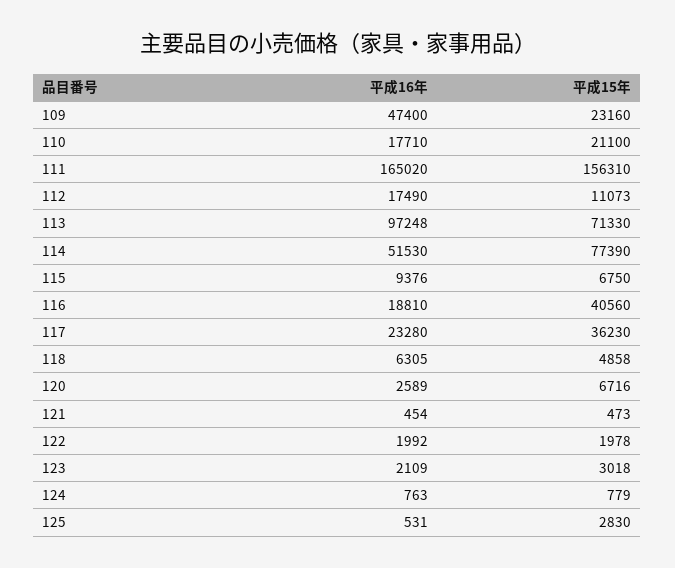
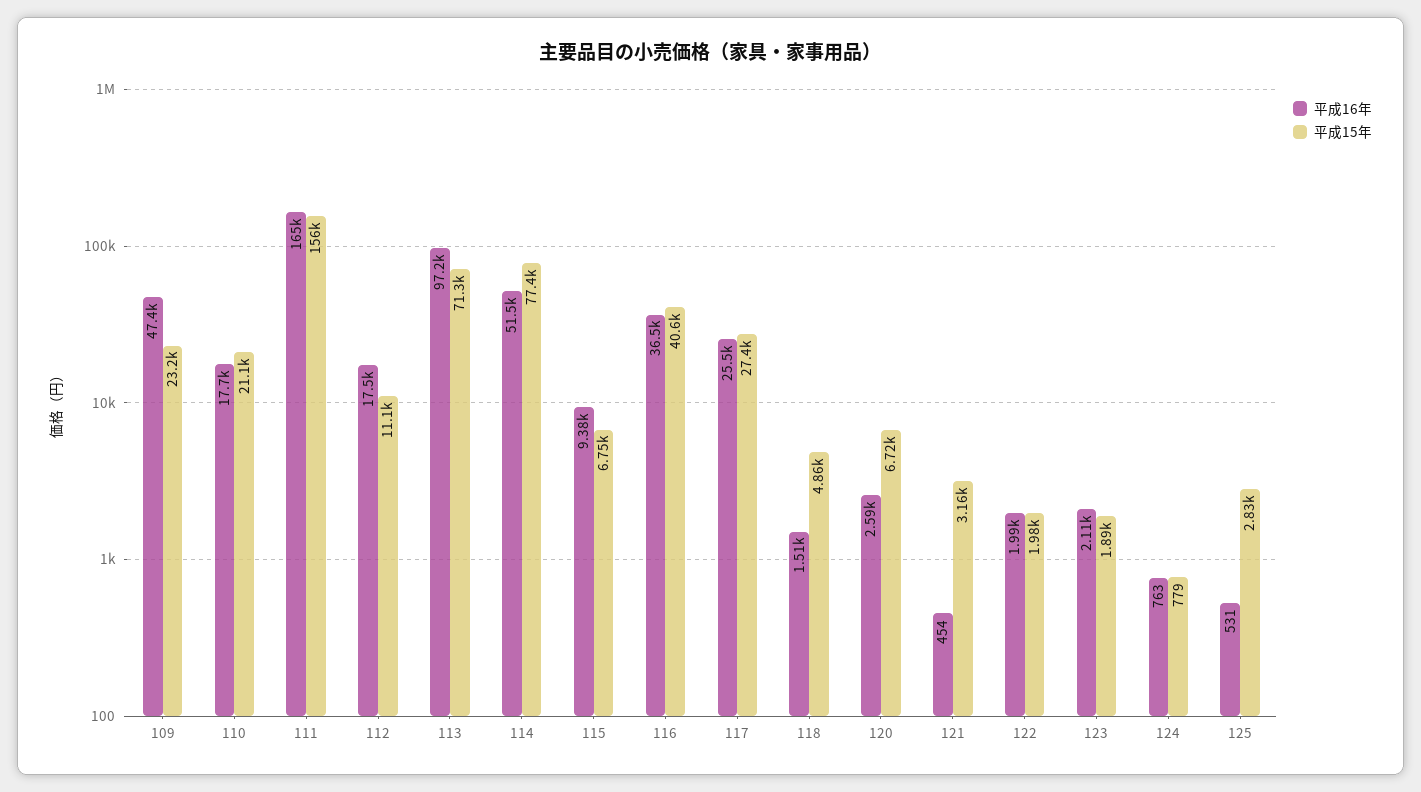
平成16年, 116: 18810 -> 36500
平成16年, 117: 23280 -> 25500
平成15年, 117: 36230 -> 27400
平成16年, 118: 6305 -> 1510
平成15年, 121: 473 -> 3160
平成15年, 123: 3018 -> 1890

